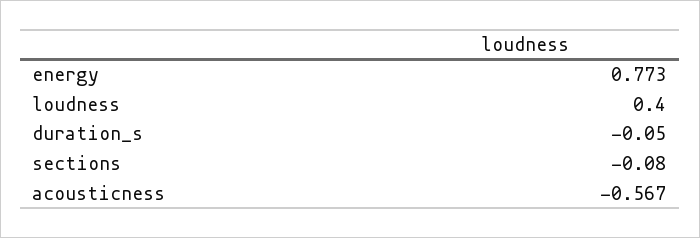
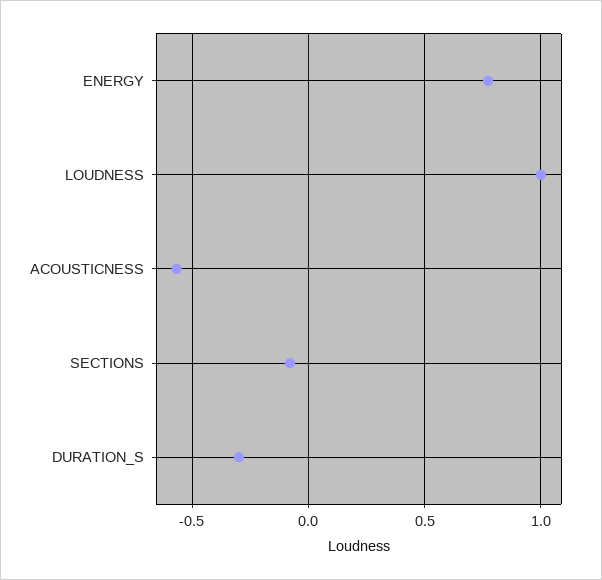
loudness: 0.4 -> 1
duration_s: -0.05 -> -0.3

